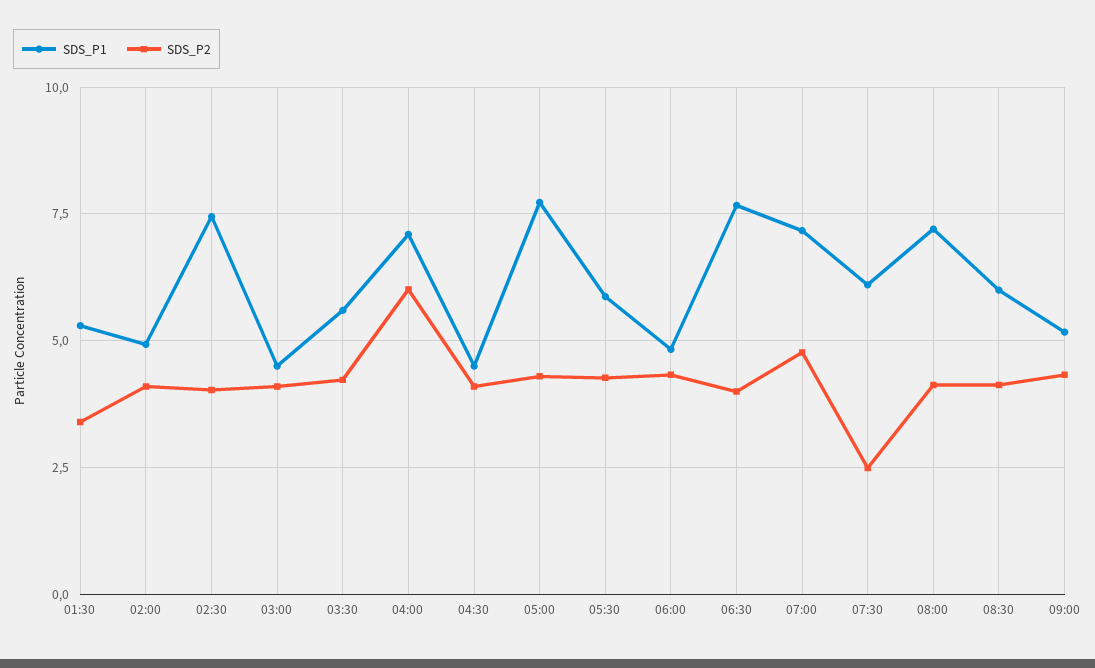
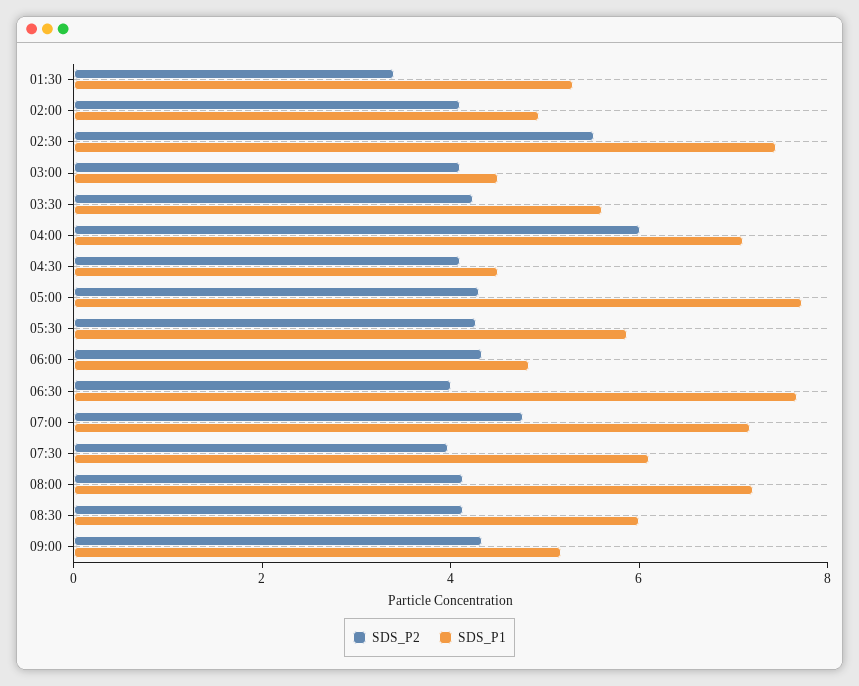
SDS_P2, 02:30: 4 -> 5.5
SDS_P2, 07:30: 2.5 -> 4

